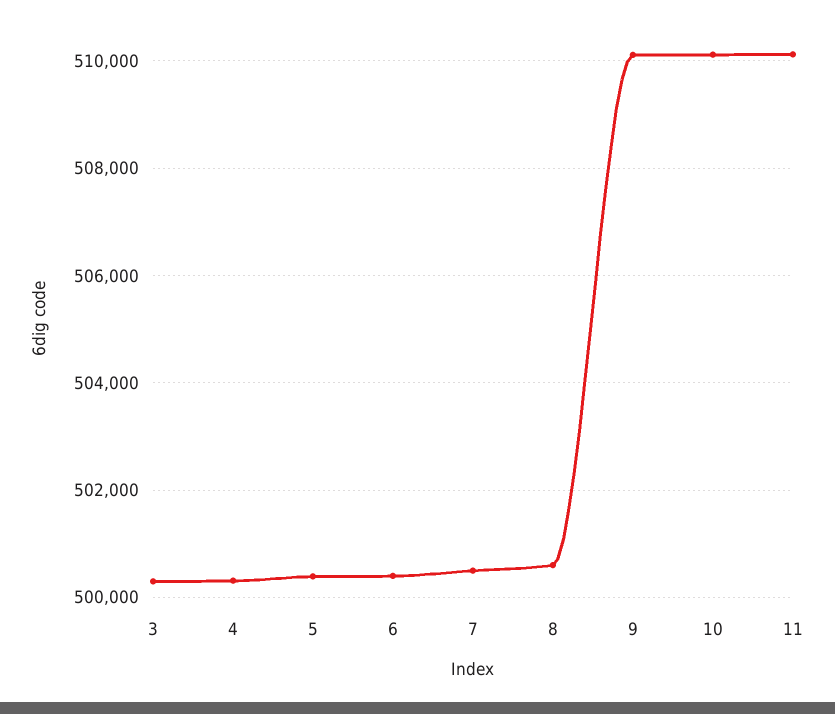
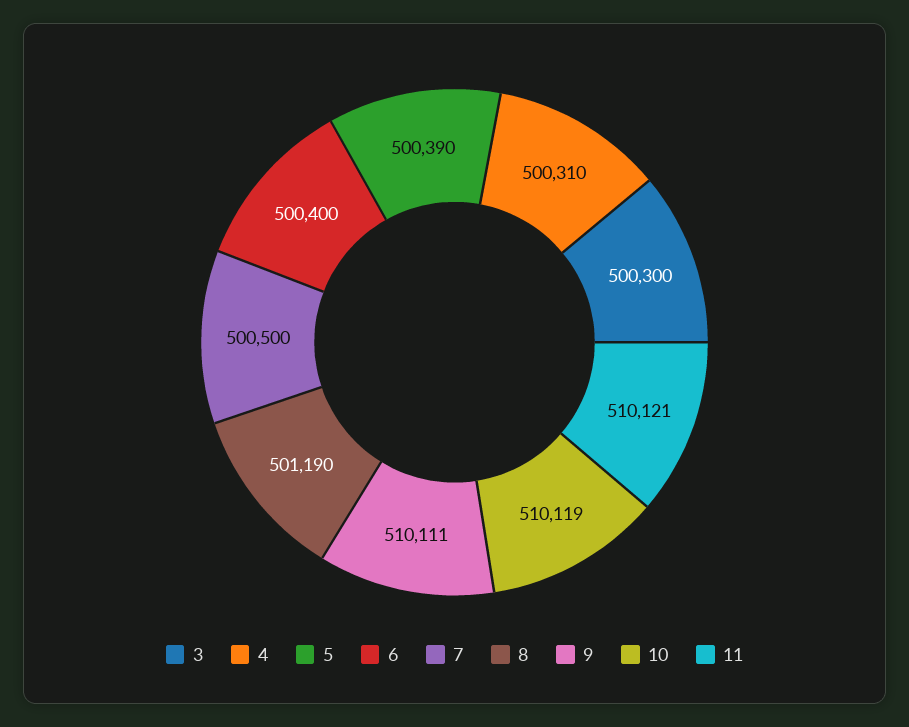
8: 500600 -> 501190

